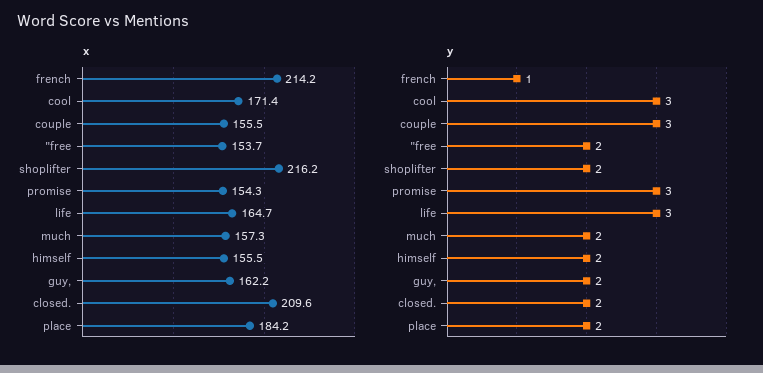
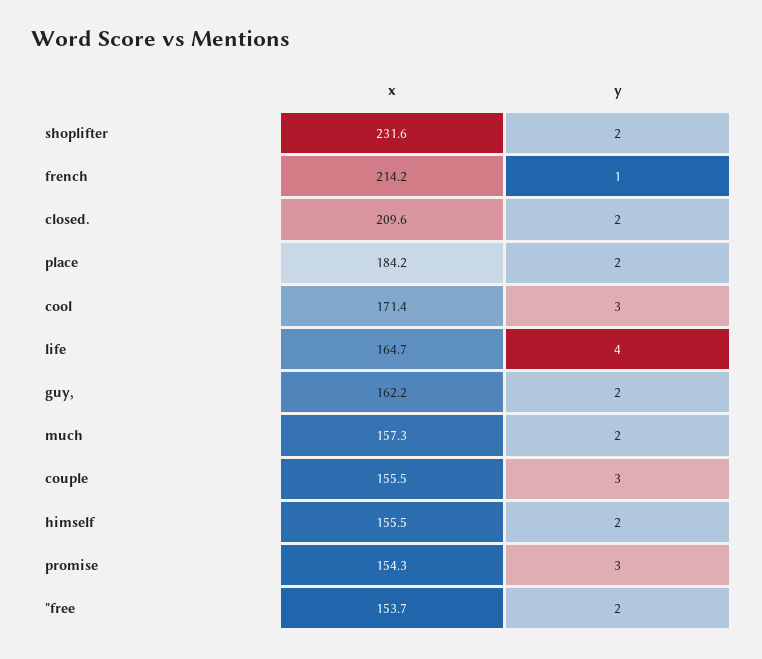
x, shoplifter: 216.2 -> 231.6
y, life: 3 -> 4

